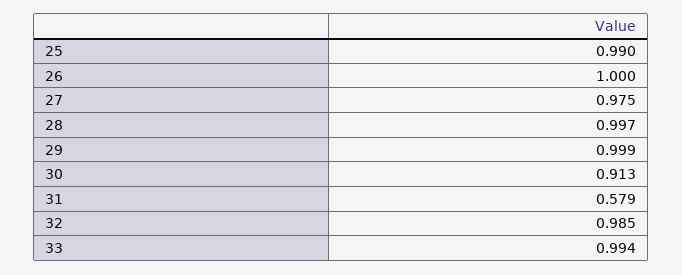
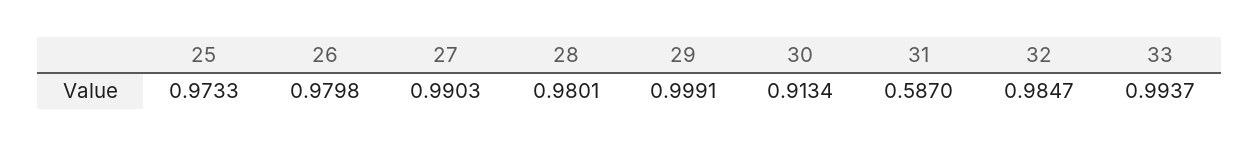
25: 0.99 -> 0.9733
26: 1 -> 0.9798
27: 0.975 -> 0.9903
28: 0.997 -> 0.9801
31: 0.579 -> 0.587

